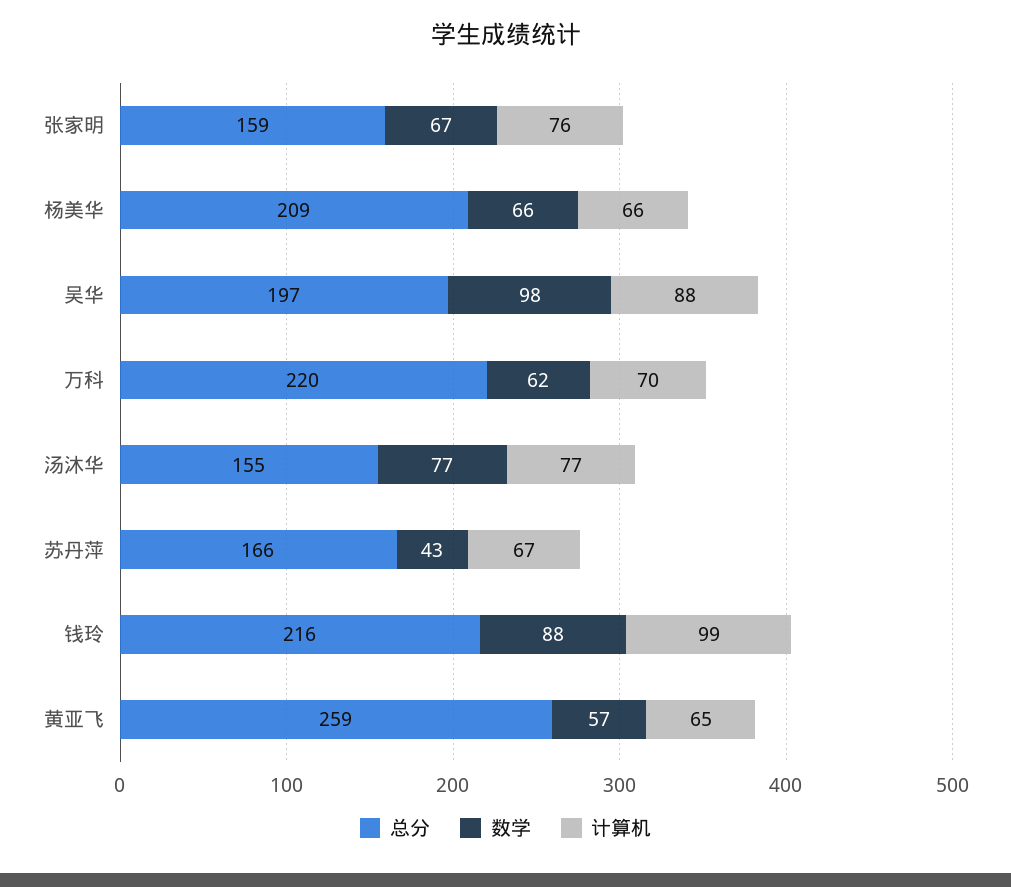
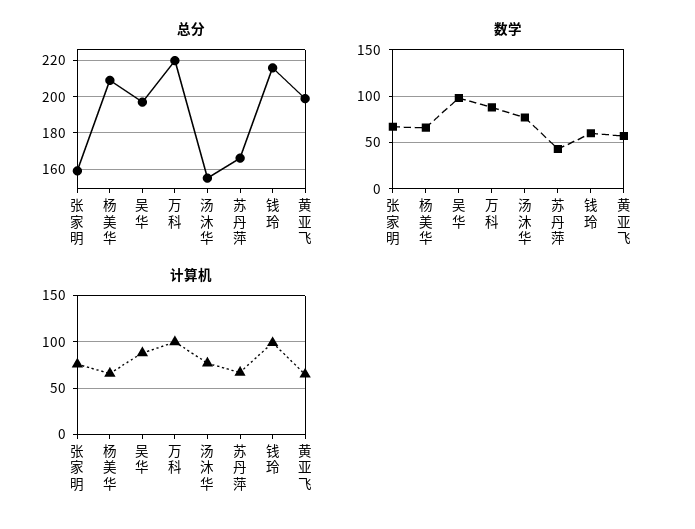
数学, 万科: 62 -> 90
计算机, 万科: 70 -> 100
数学, 钱玲: 88 -> 60
总分, 黄亚飞: 259 -> 200

